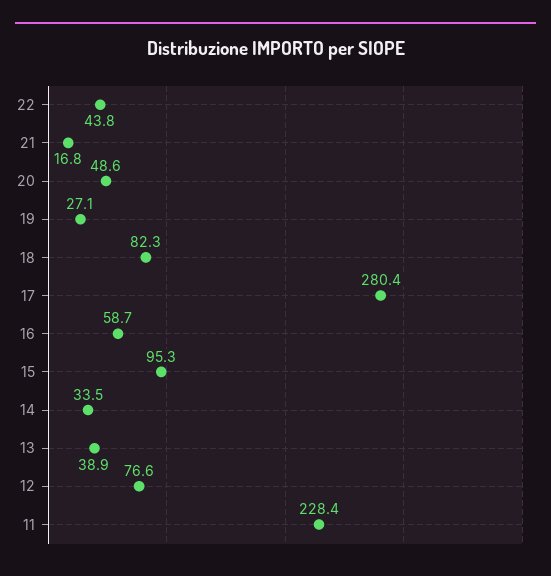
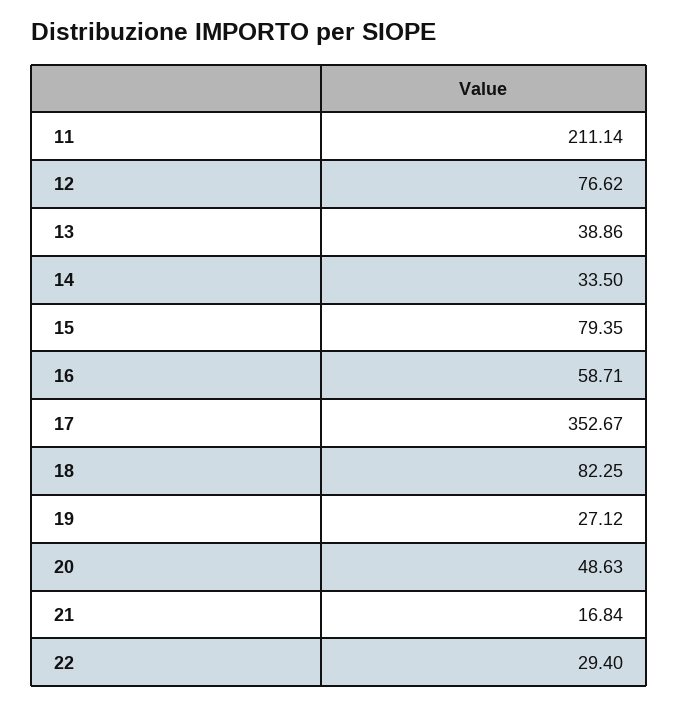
22: 43.8 -> 29.4
17: 280.4 -> 352.67
15: 95.3 -> 79.35
11: 228.4 -> 211.14

